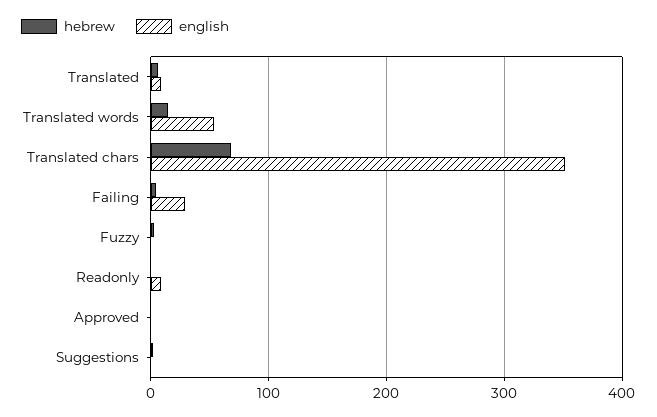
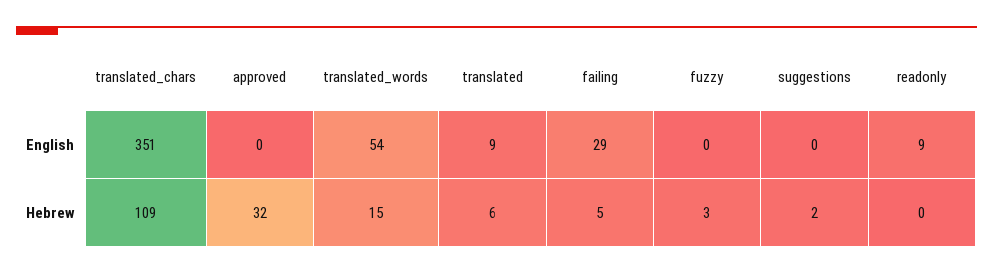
hebrew, Translated chars: 70 -> 109
hebrew, Approved: 0 -> 32

